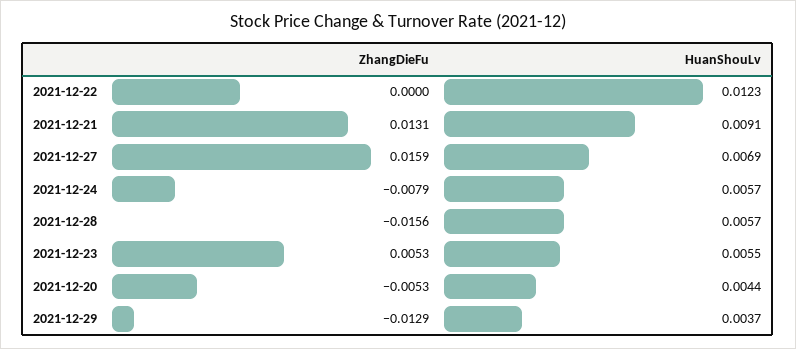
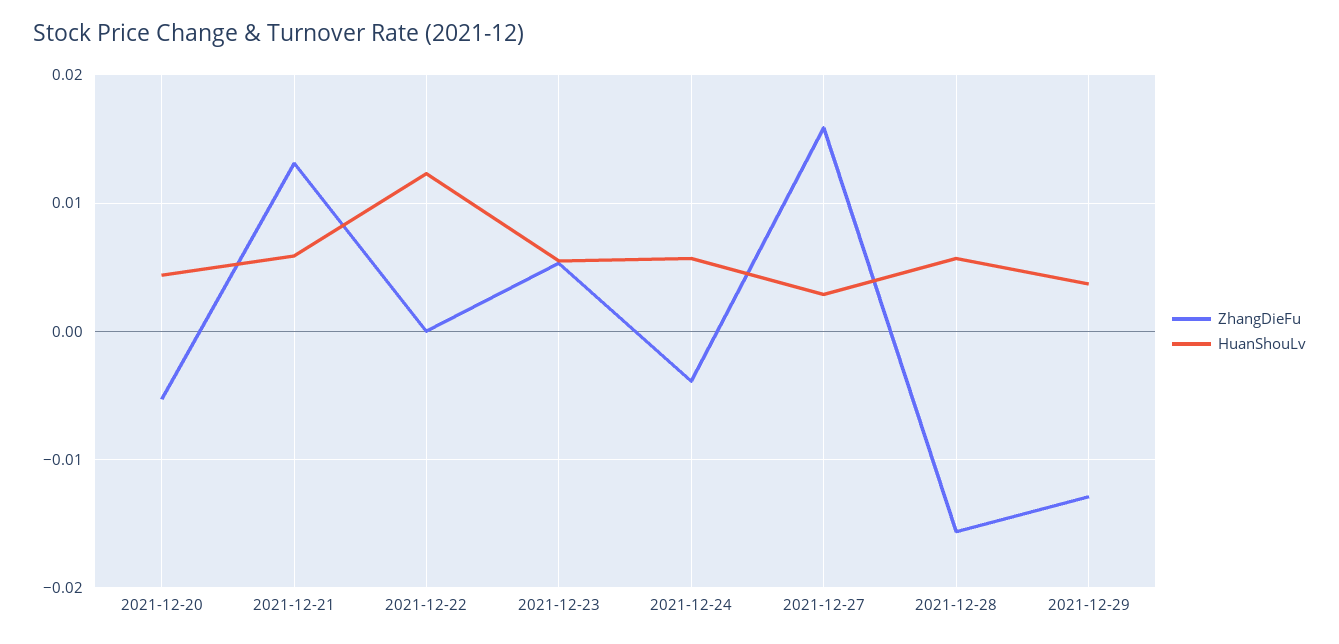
HuanShouLv, 2021-12-21: 0.0091 -> 0.006
HuanShouLv, 2021-12-27: 0.0069 -> 0.003
ZhangDieFu, 2021-12-24: -0.0079 -> -0.004

